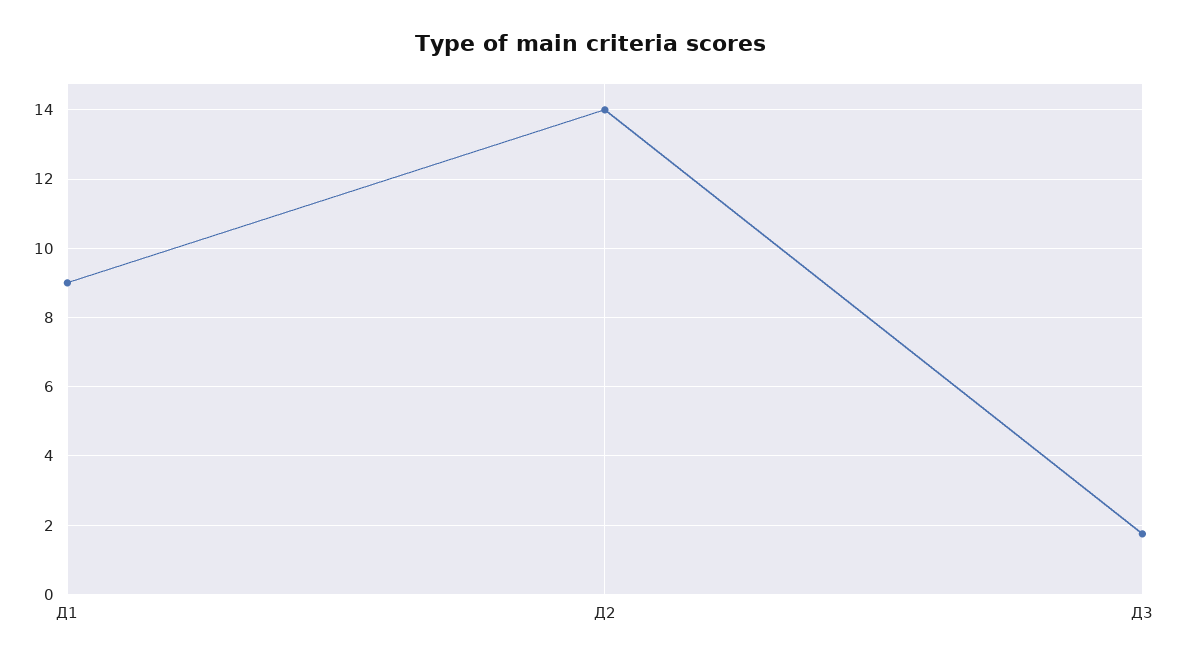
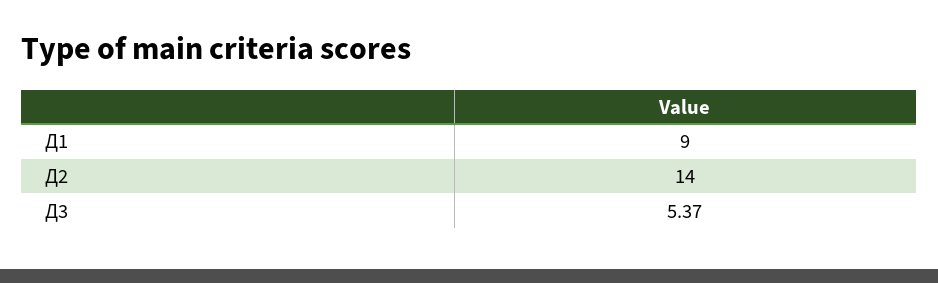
Д3: 1.8 -> 5.37

